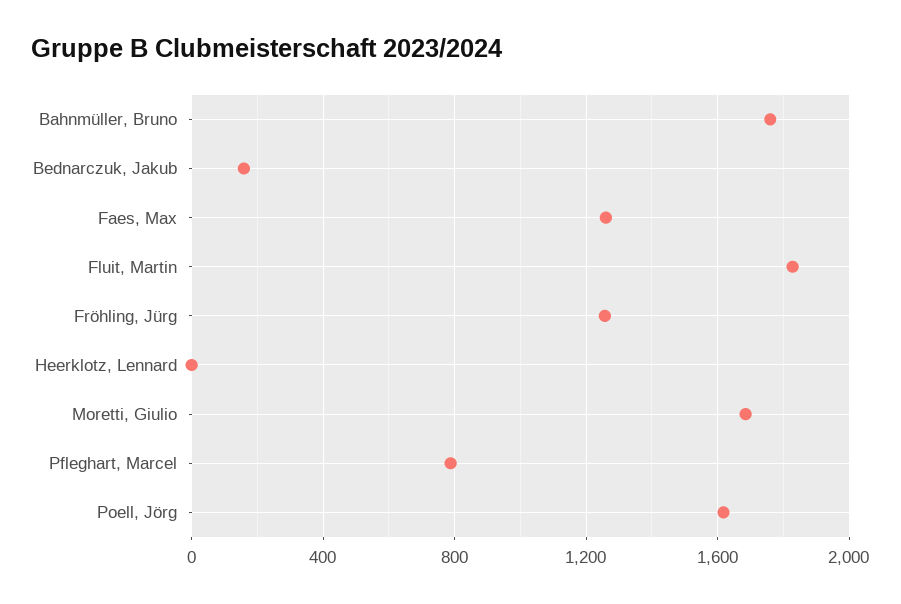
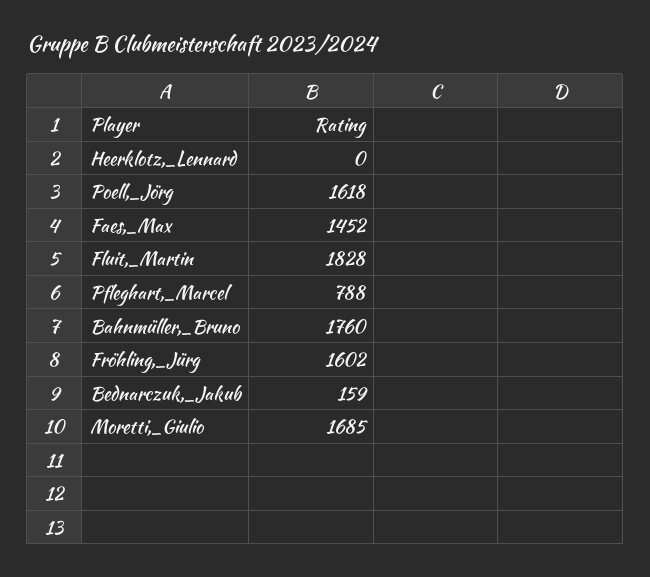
Faes, Max: 1250 -> 1452
Fröhling, Jürg: 1250 -> 1602

